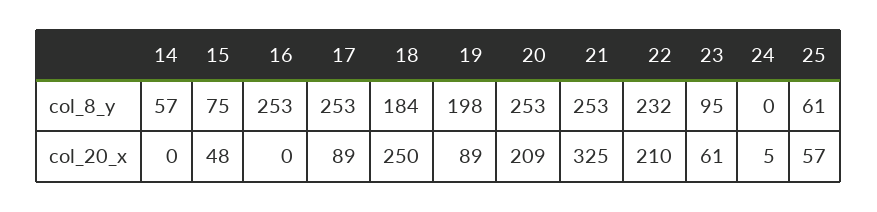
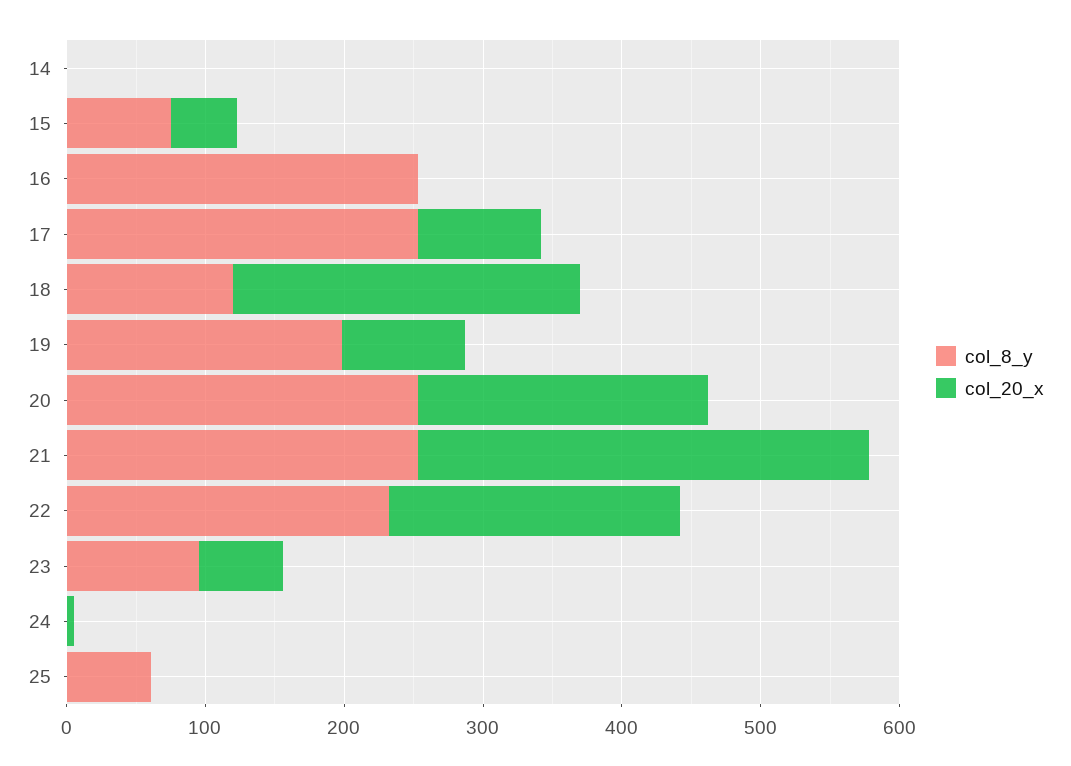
col_8_y, 14: 57 -> 0
col_8_y, 18: 184 -> 120
col_20_x, 25: 57 -> 0

